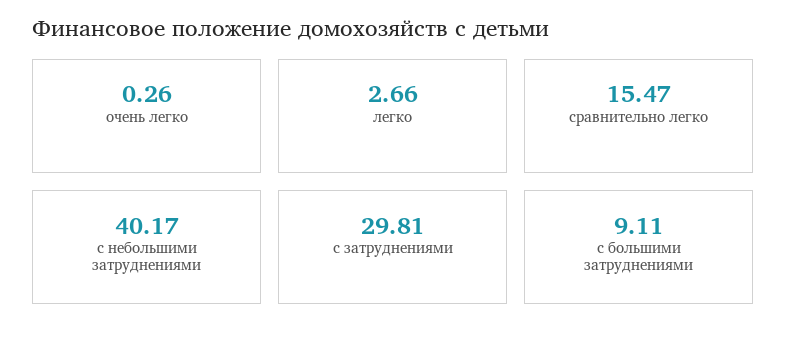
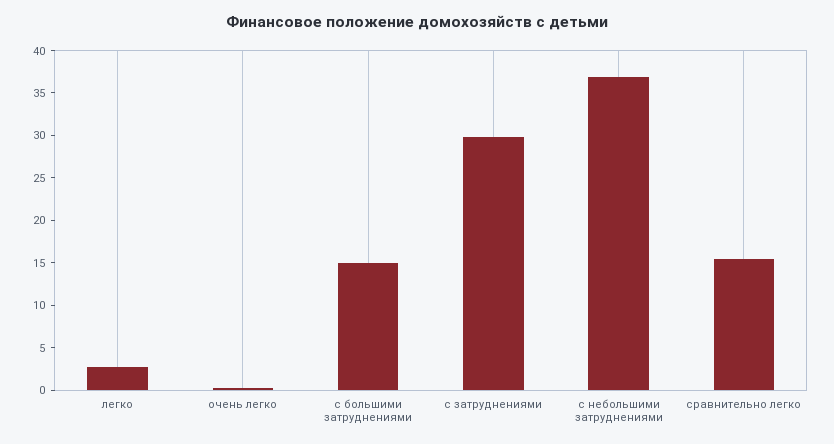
с небольшими затруднениями: 40.17 -> 37
с большими затруднениями: 9.11 -> 15

